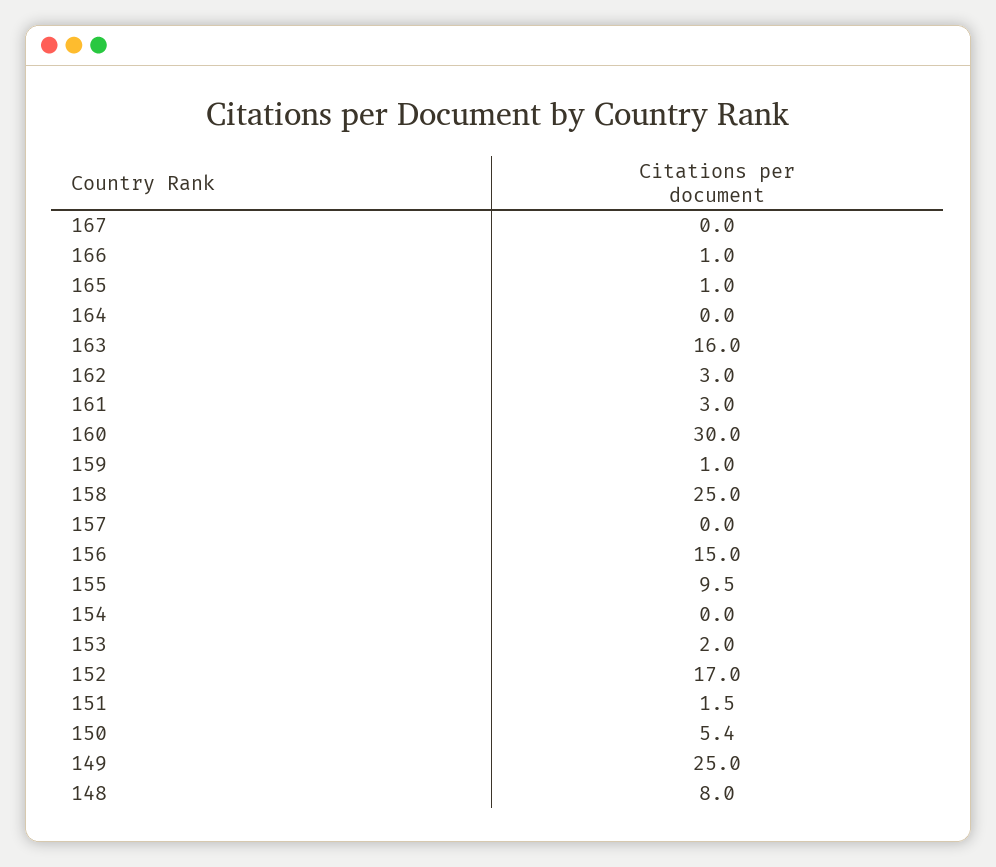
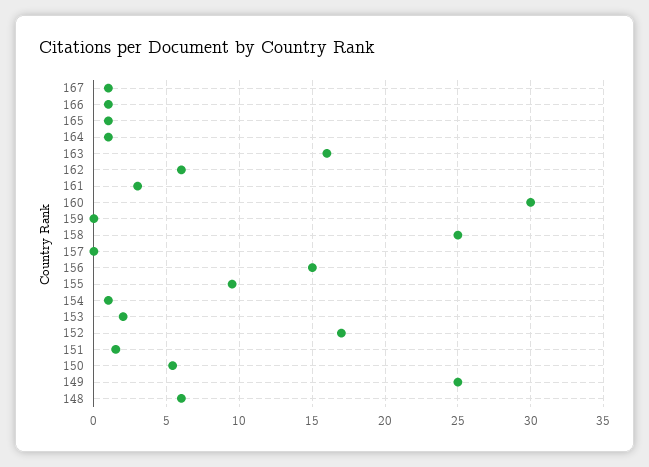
167: 0 -> 1
164: 0 -> 1
162: 3 -> 6
159: 1 -> 0
154: 0 -> 1
148: 8 -> 6

